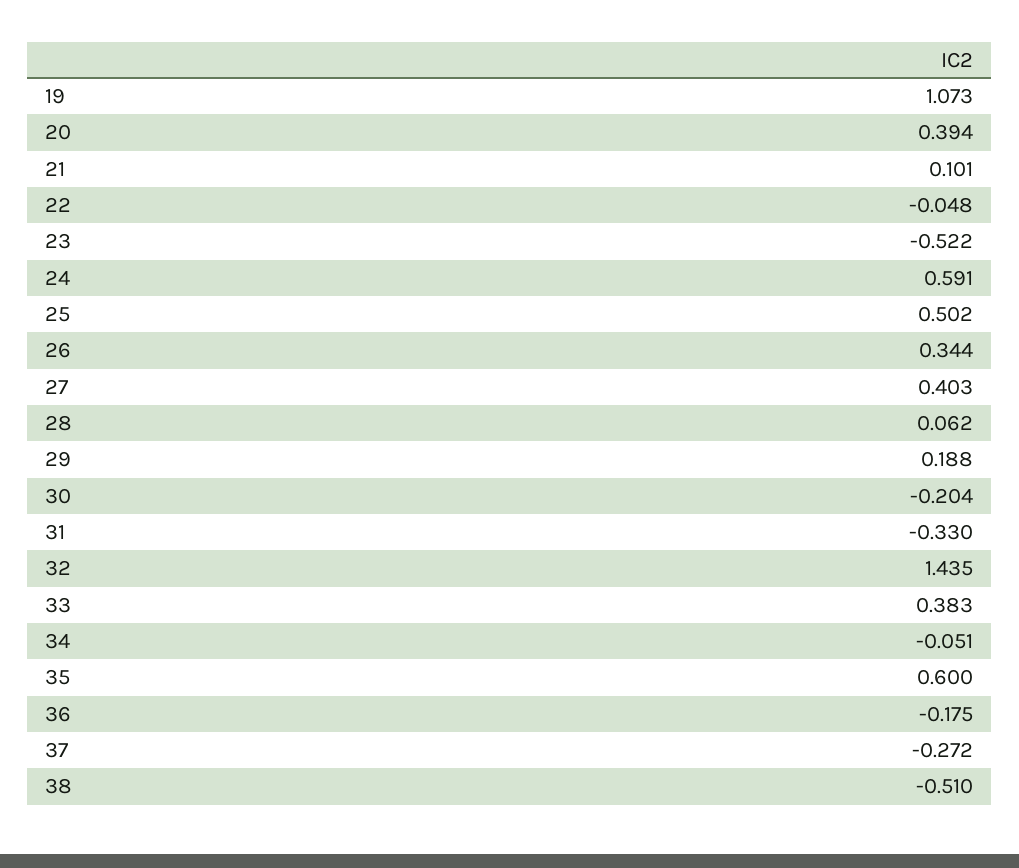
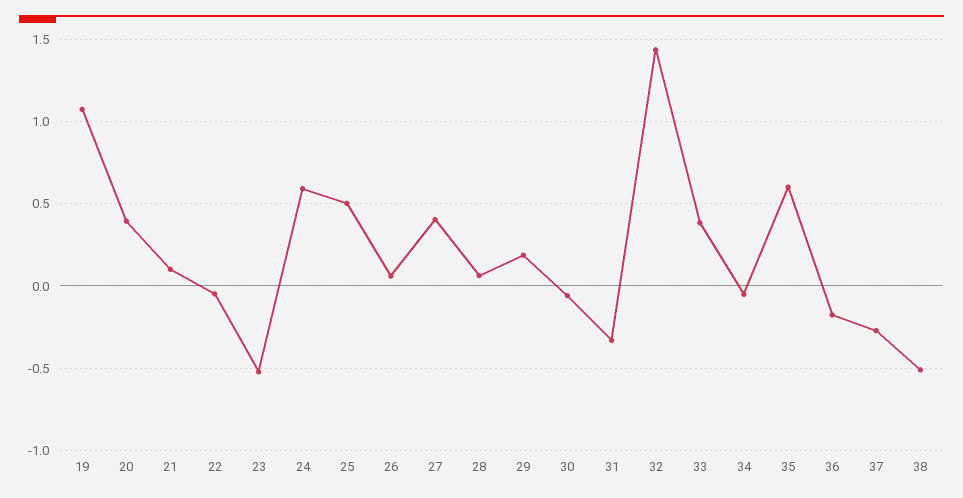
26: 0.344 -> 0.05
30: -0.204 -> -0.05

